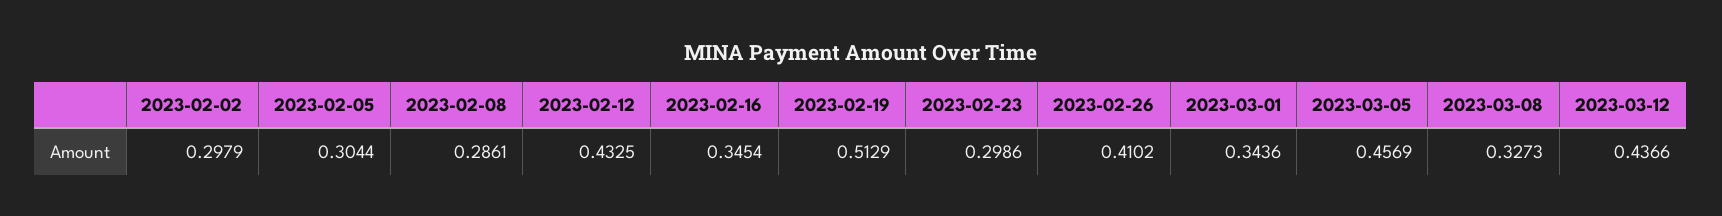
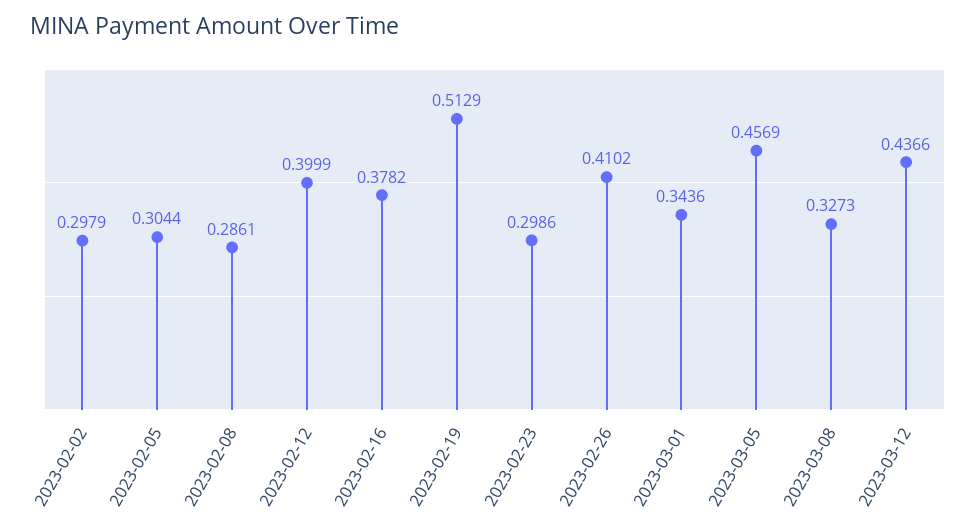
2023-02-12: 0.4325 -> 0.3999
2023-02-16: 0.3454 -> 0.3782

